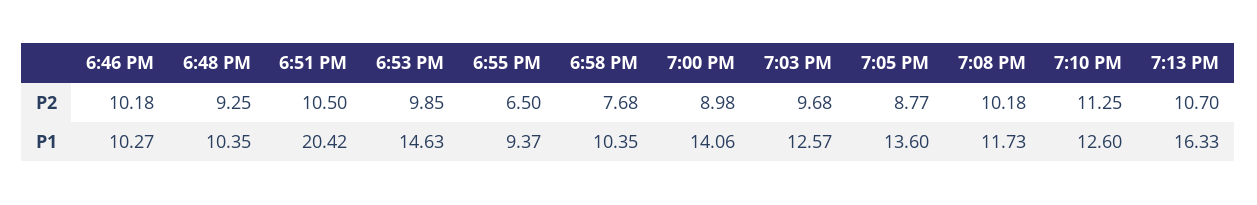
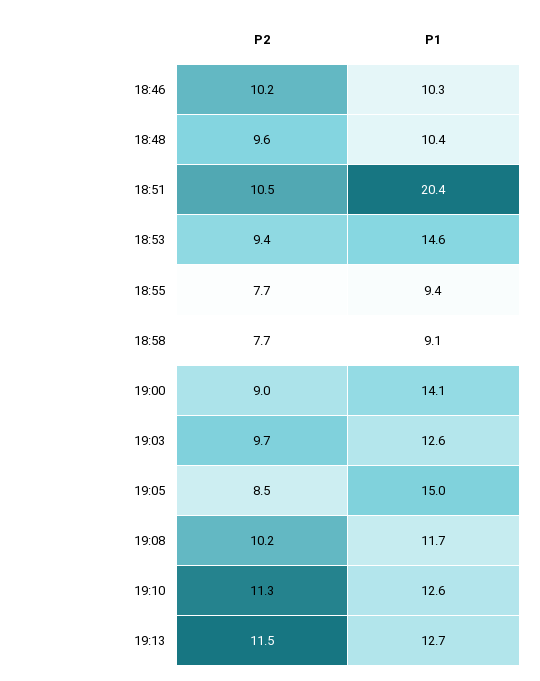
6:48 PM, P2: 9.25 -> 9.6
6:53 PM, P2: 9.85 -> 9.4
6:55 PM, P2: 6.5 -> 7.7
7:05 PM, P2: 8.77 -> 8.5
7:13 PM, P2: 10.7 -> 11.5
6:58 PM, P1: 10.35 -> 9.1
7:05 PM, P1: 13.6 -> 15
7:13 PM, P1: 16.33 -> 12.7

